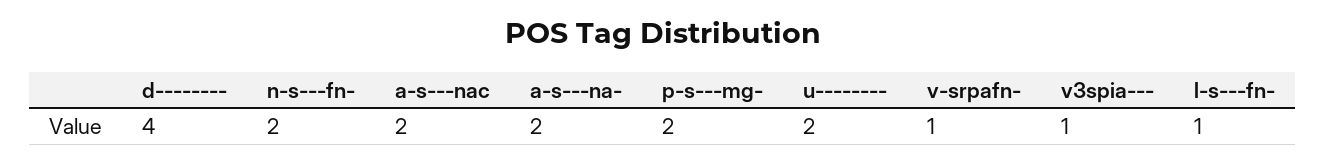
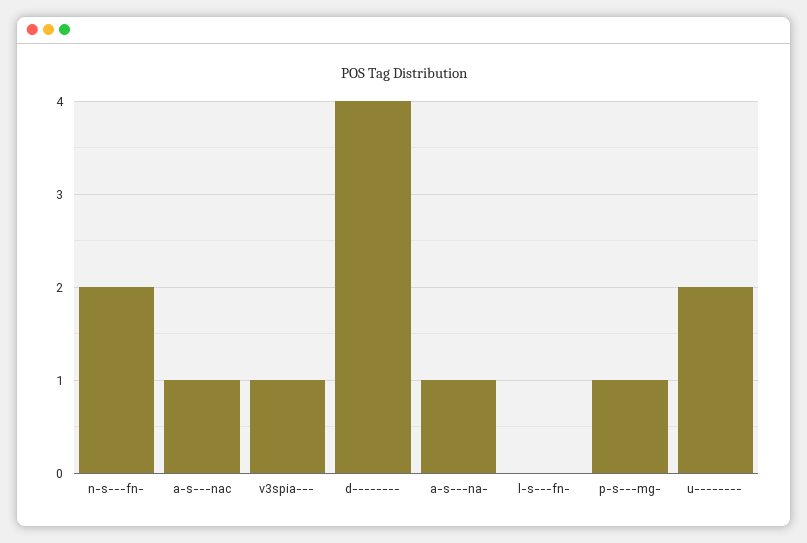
a-s---nac: 2 -> 1
a-s---na-: 2 -> 1
p-s---mg-: 2 -> 1
v-srpafn-: 1 -> none
l-s---fn-: 1 -> 0

